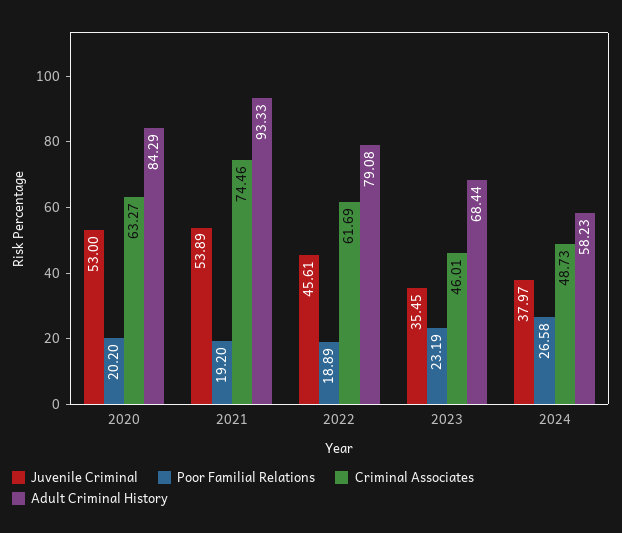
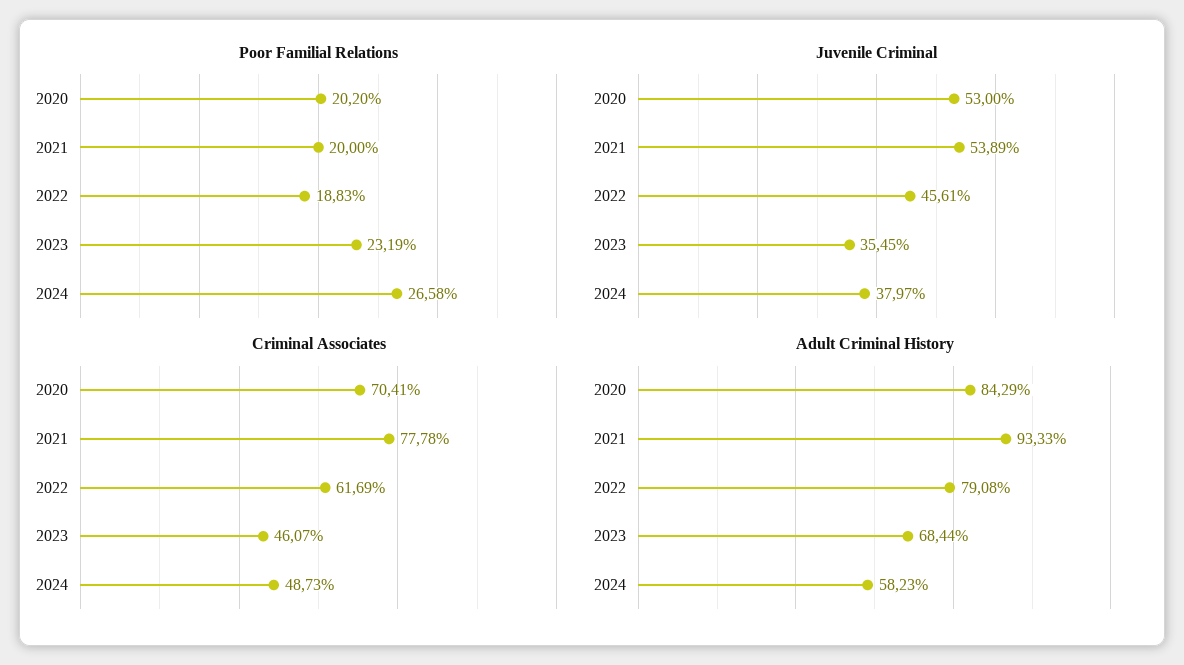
Criminal Associates, 2020: 63.27 -> 70.41
Poor Familial Relations, 2021: 19.2 -> 20
Criminal Associates, 2021: 74.46 -> 77.78
Poor Familial Relations, 2022: 18.89 -> 18.83
Criminal Associates, 2023: 46.01 -> 46.07

